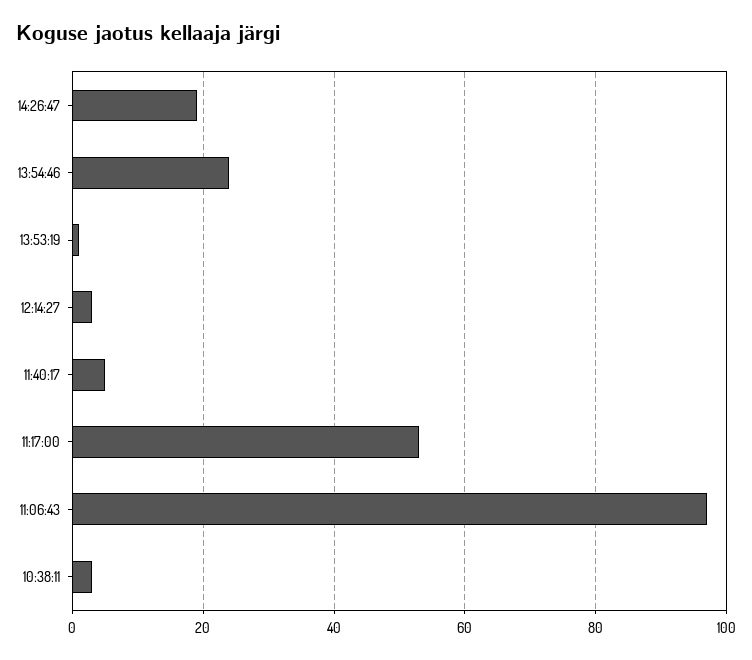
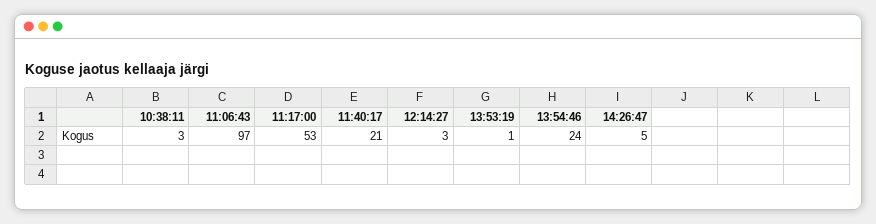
14:26:47: 20 -> 5
11:40:17: 5 -> 21

